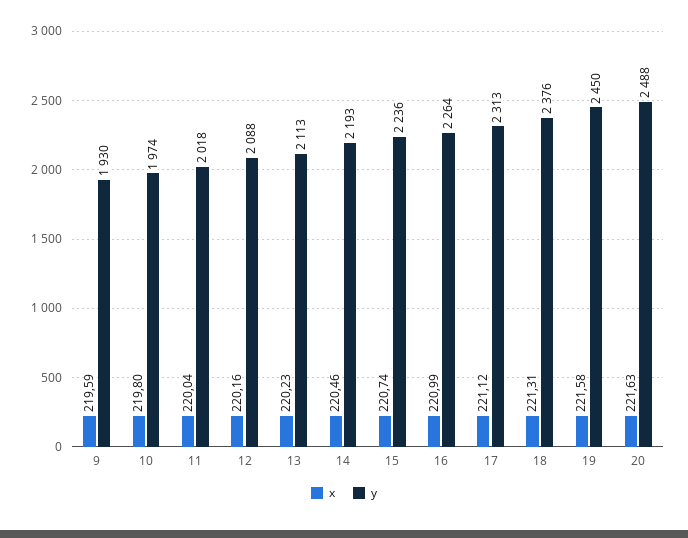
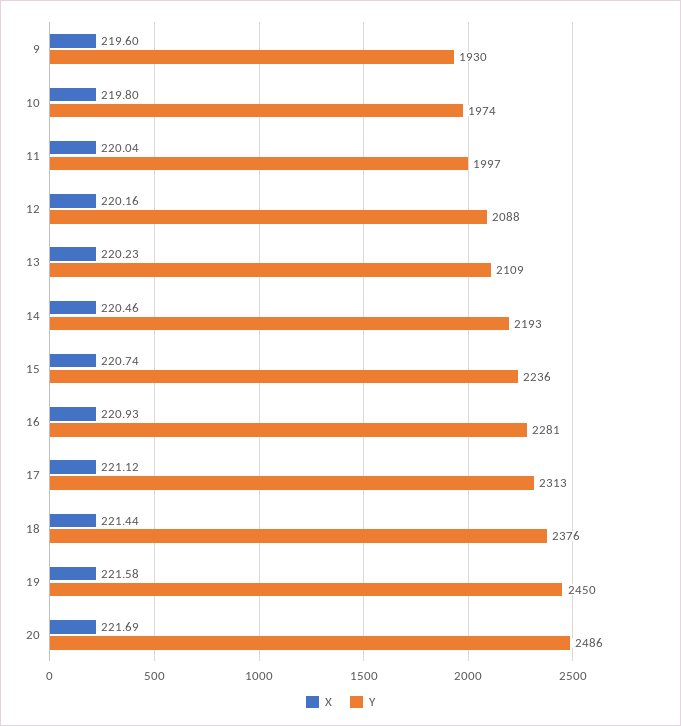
x, 9: 219.59 -> 219.6
y, 11: 2018 -> 1997
y, 13: 2113 -> 2109
x, 16: 220.99 -> 220.93
y, 16: 2264 -> 2281
x, 18: 221.31 -> 221.44
x, 20: 221.63 -> 221.69
y, 20: 2488 -> 2486

